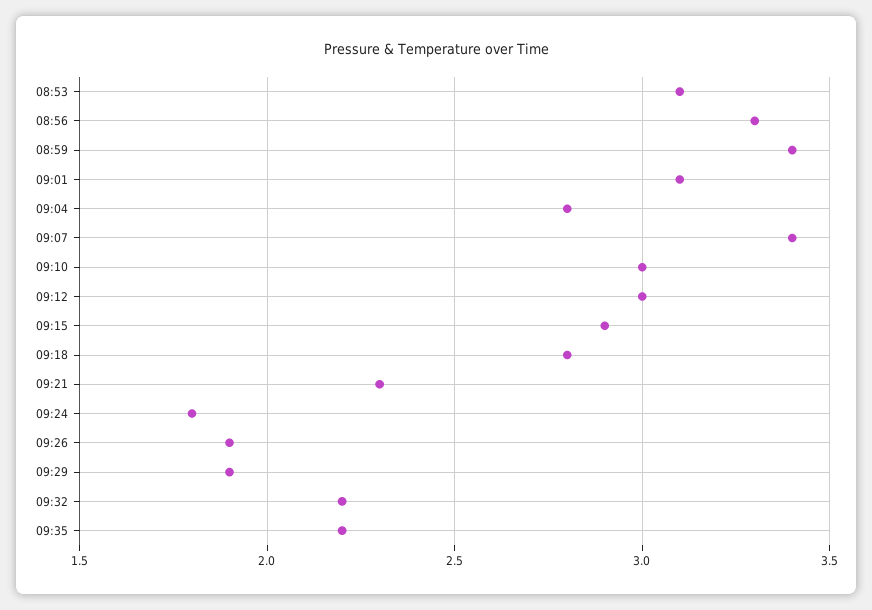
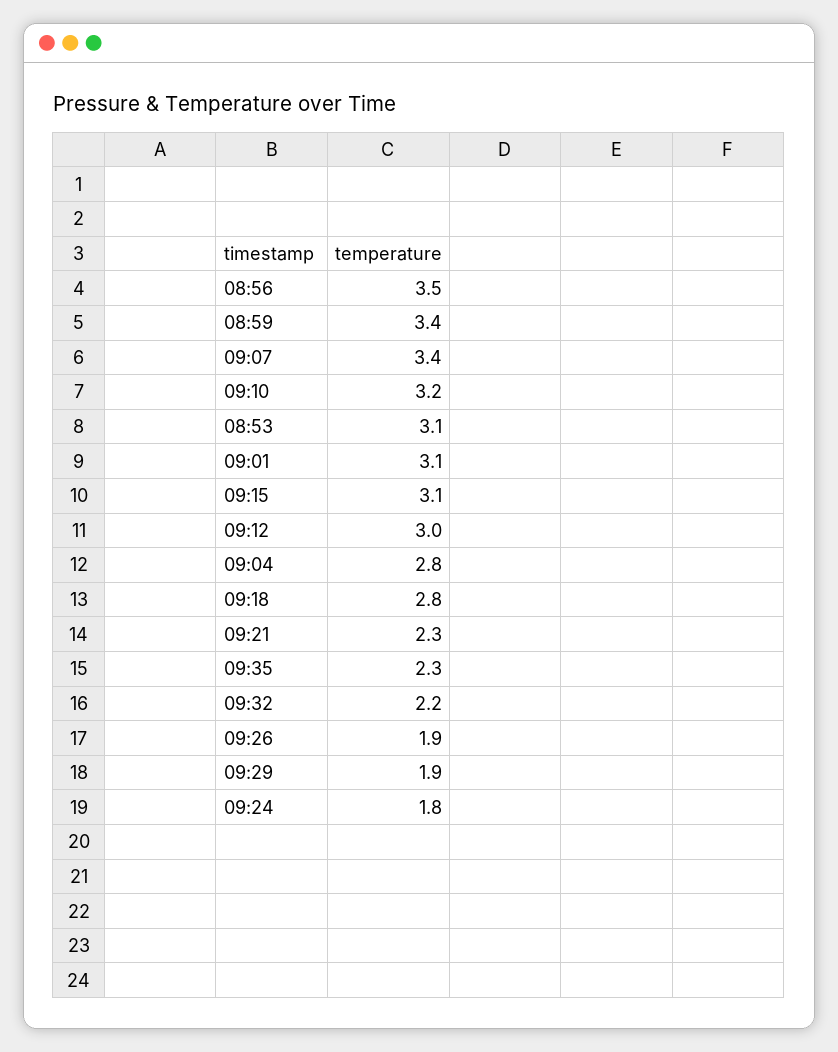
08:56: 3.3 -> 3.5
09:10: 3 -> 3.2
09:15: 2.9 -> 3.1
09:35: 2.2 -> 2.3

